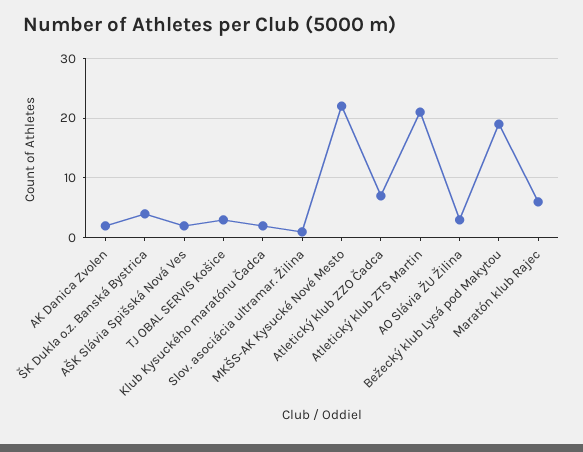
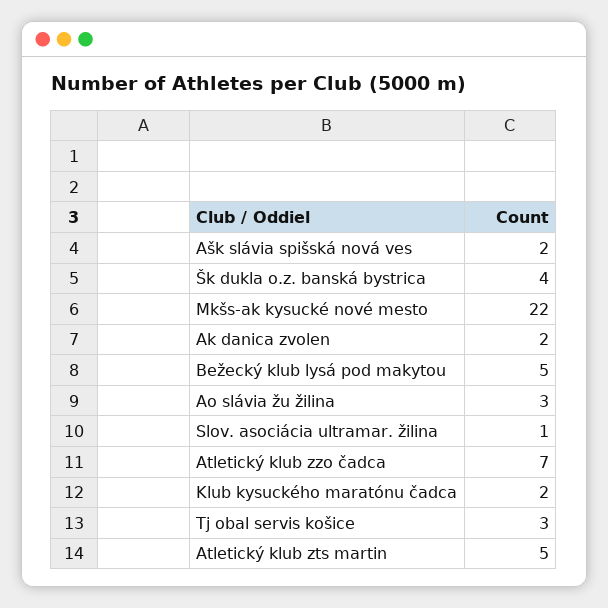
Atletický klub ZTS Martin: 20 -> 5
Bežecký klub Lysá pod Makytou: 20 -> 5
Maratón klub Rajec: 5 -> none

